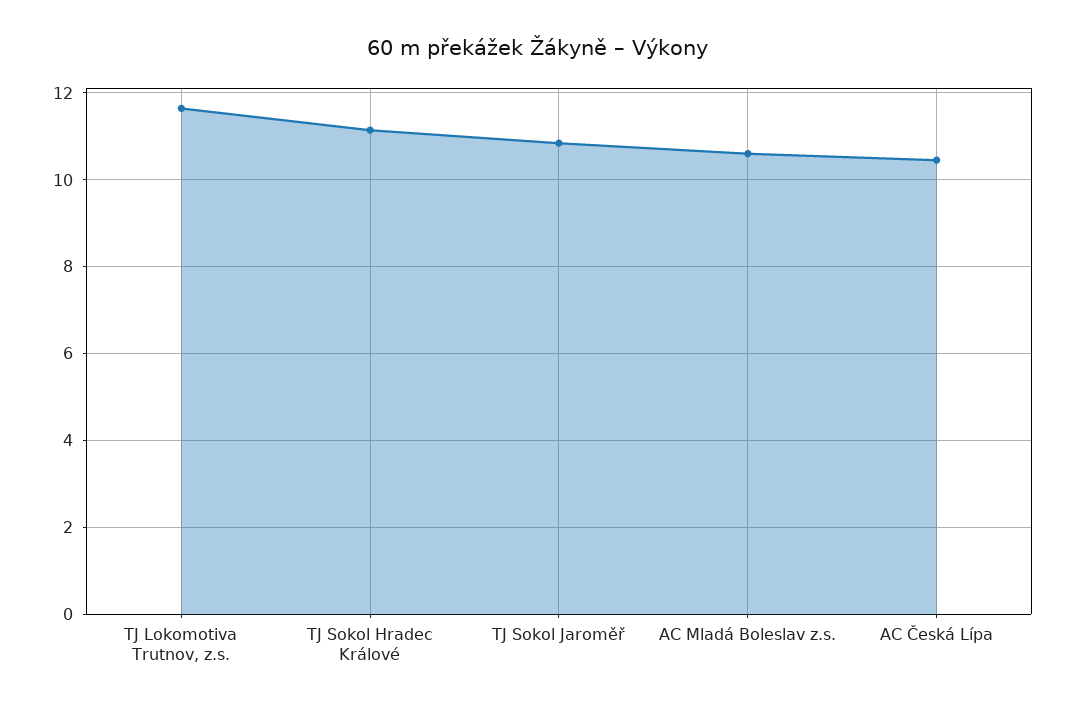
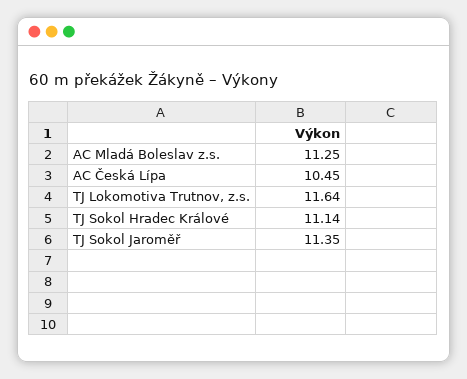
TJ Sokol Jaroměř: 10.8 -> 11.35
AC Mladá Boleslav z.s.: 10.6 -> 11.25

